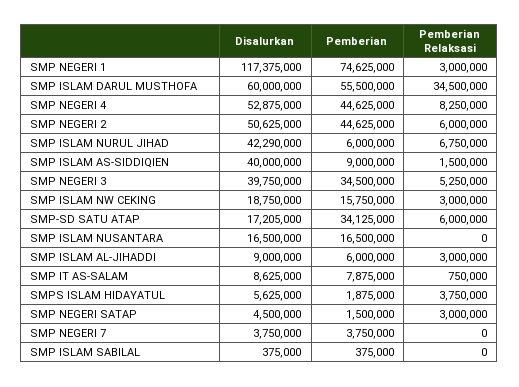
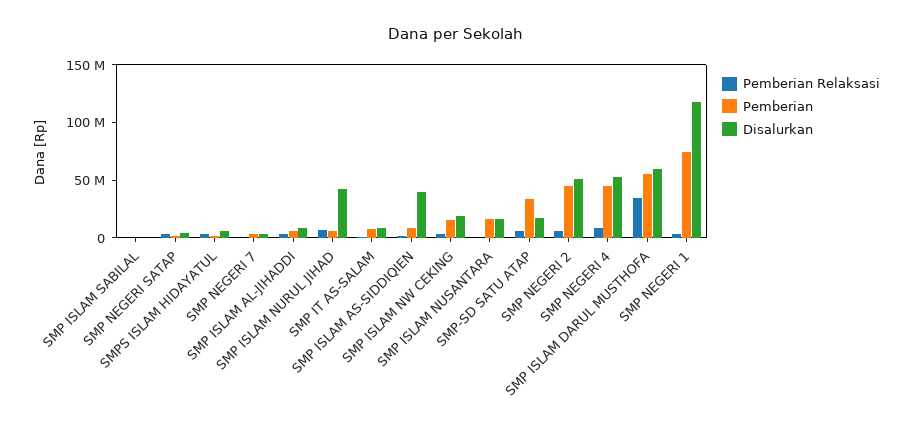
Disalurkan, SMP NEGERI 3: 39750000 -> none
Pemberian, SMP NEGERI 3: 34500000 -> none
Pemberian Relaksasi, SMP NEGERI 3: 5250000 -> none

